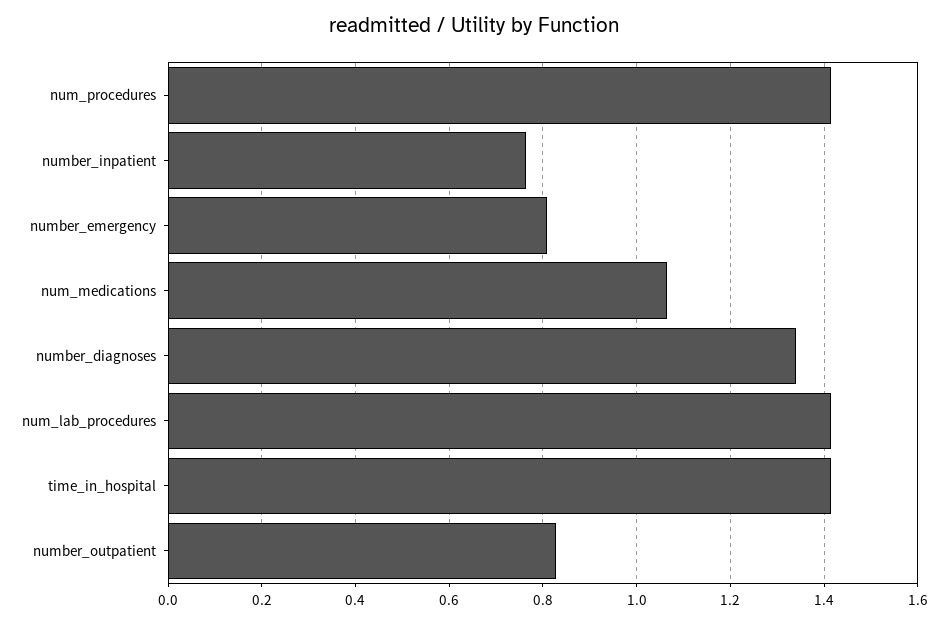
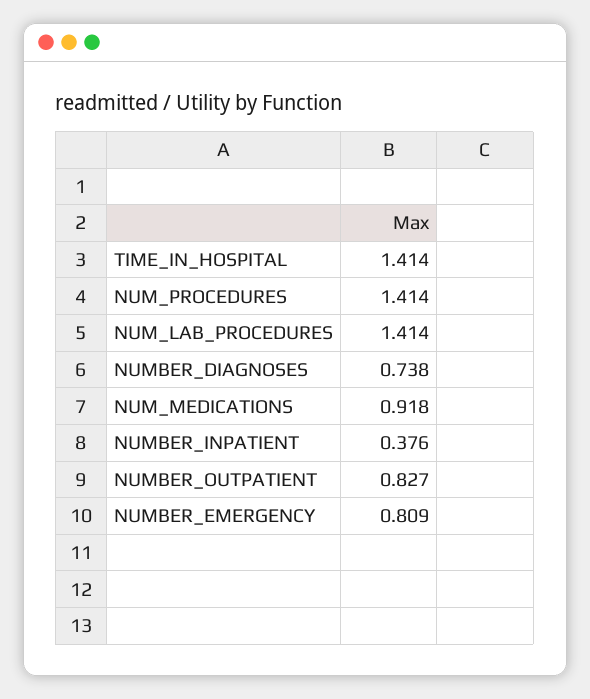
number_inpatient: 0.76 -> 0.376
num_medications: 1.06 -> 0.918
number_diagnoses: 1.34 -> 0.738

